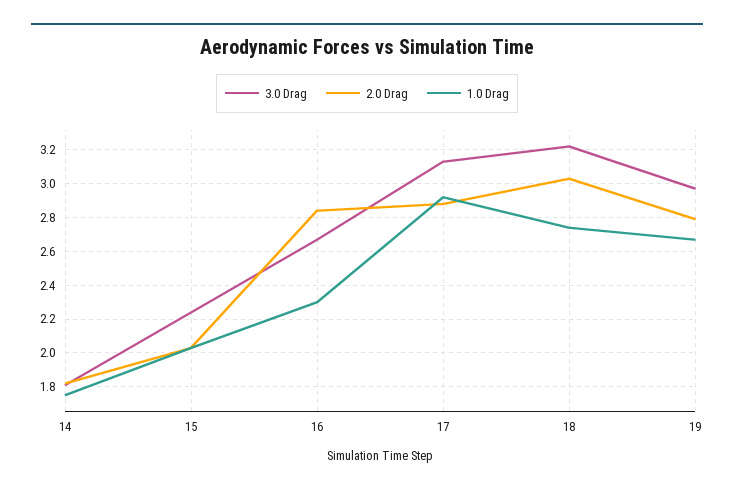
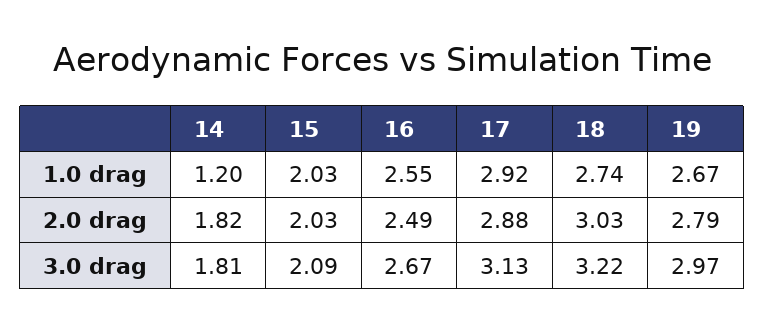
1.0 Drag, 14: 1.75 -> 1.2
3.0 Drag, 15: 2.25 -> 2.09
2.0 Drag, 16: 2.85 -> 2.49
1.0 Drag, 16: 2.3 -> 2.55

